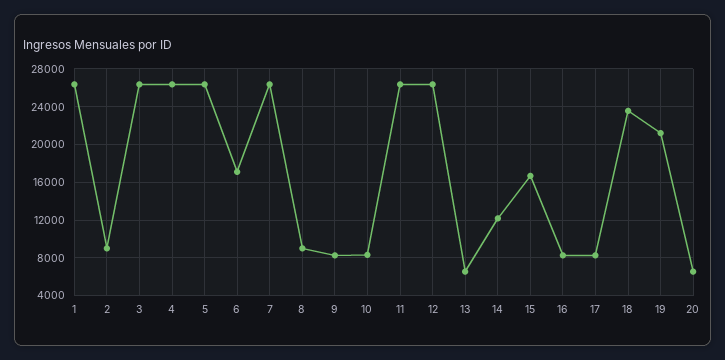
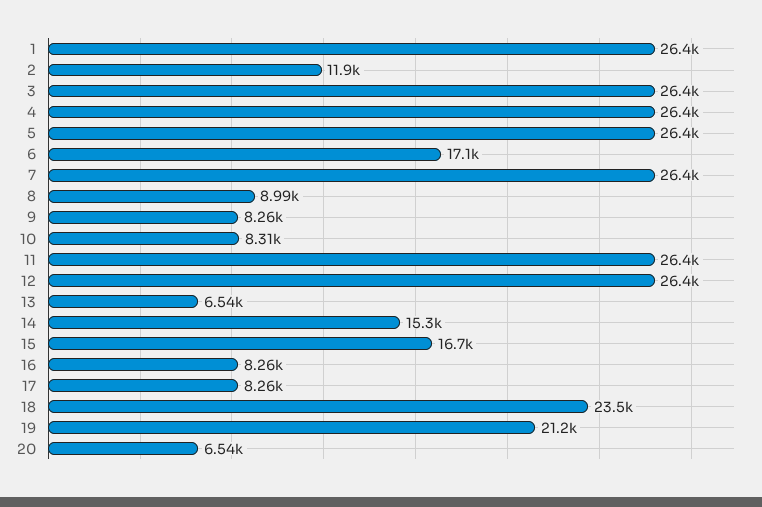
2: 9000 -> 11900
14: 12000 -> 15300

